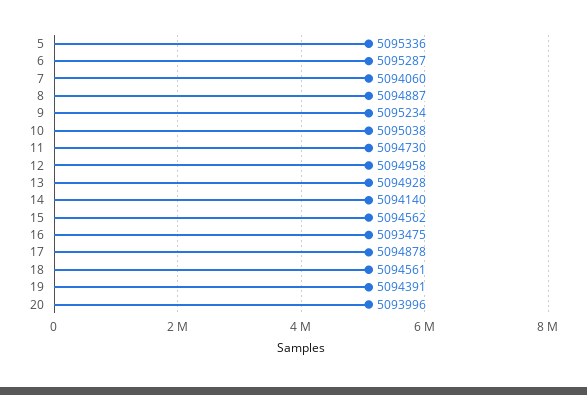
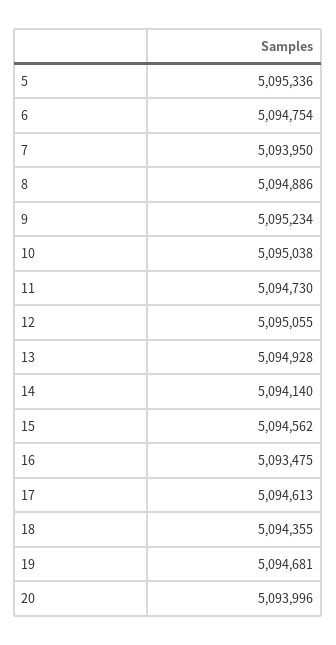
6: 5095287 -> 5094754
7: 5094060 -> 5093950
8: 5094887 -> 5094886
12: 5094958 -> 5095055
17: 5094878 -> 5094613
18: 5094561 -> 5094355
19: 5094391 -> 5094681

